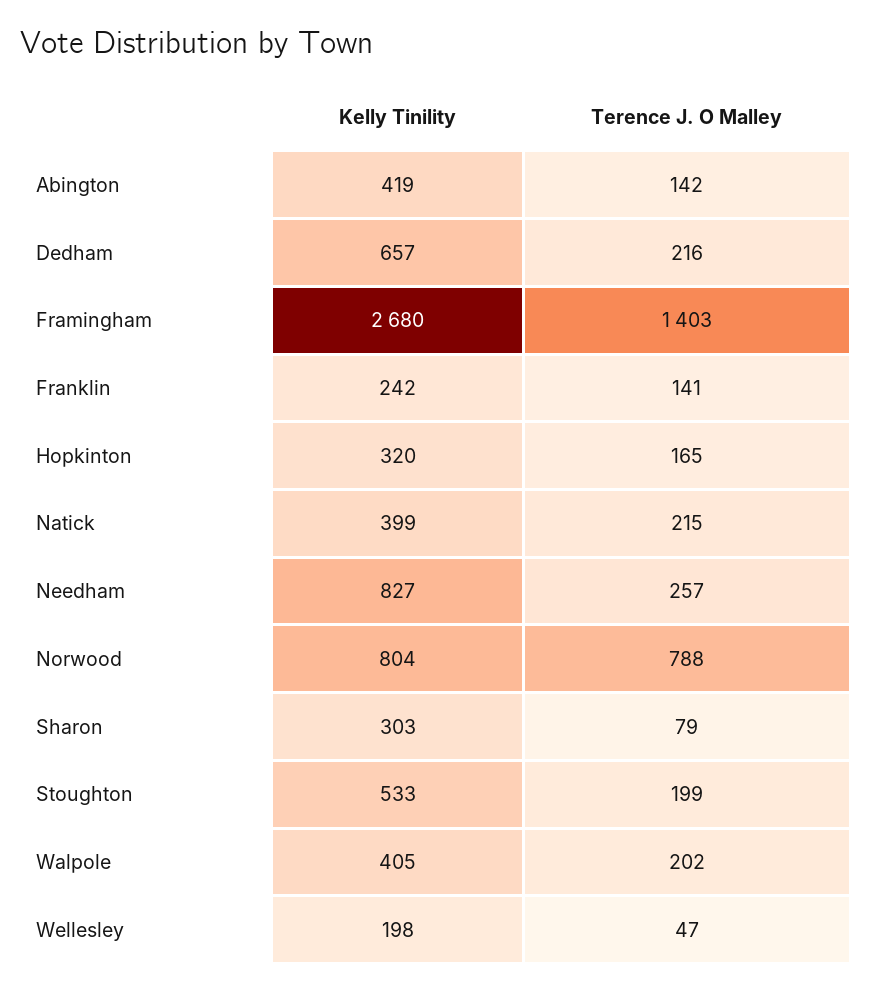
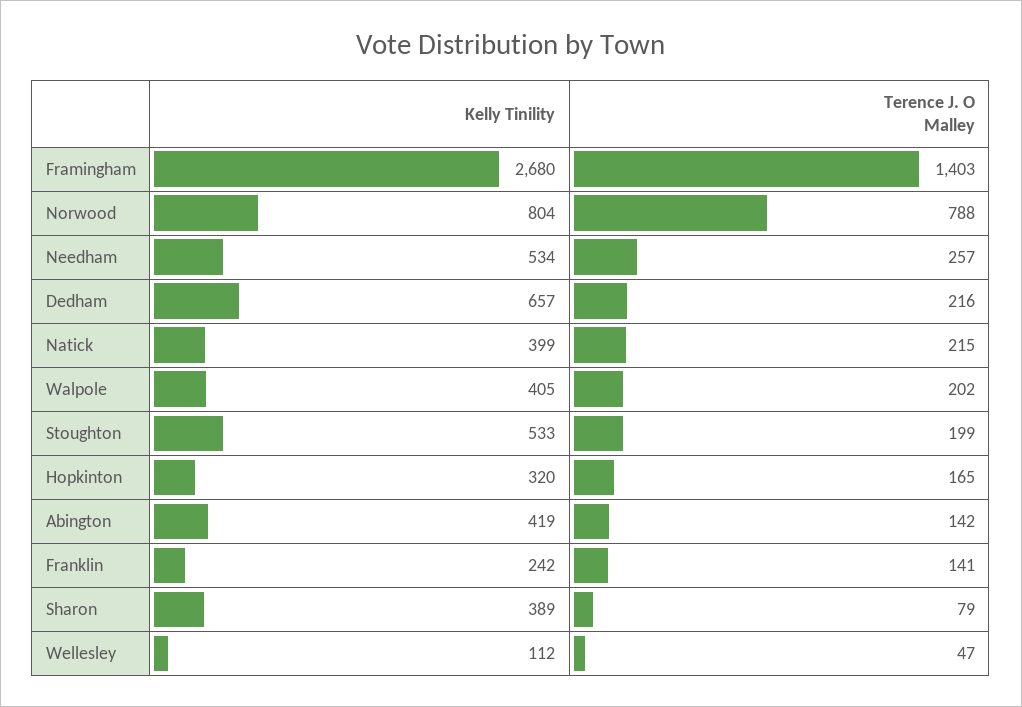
Kelly Tinility, Needham: 827 -> 534
Kelly Tinility, Sharon: 303 -> 389
Kelly Tinility, Wellesley: 198 -> 112

